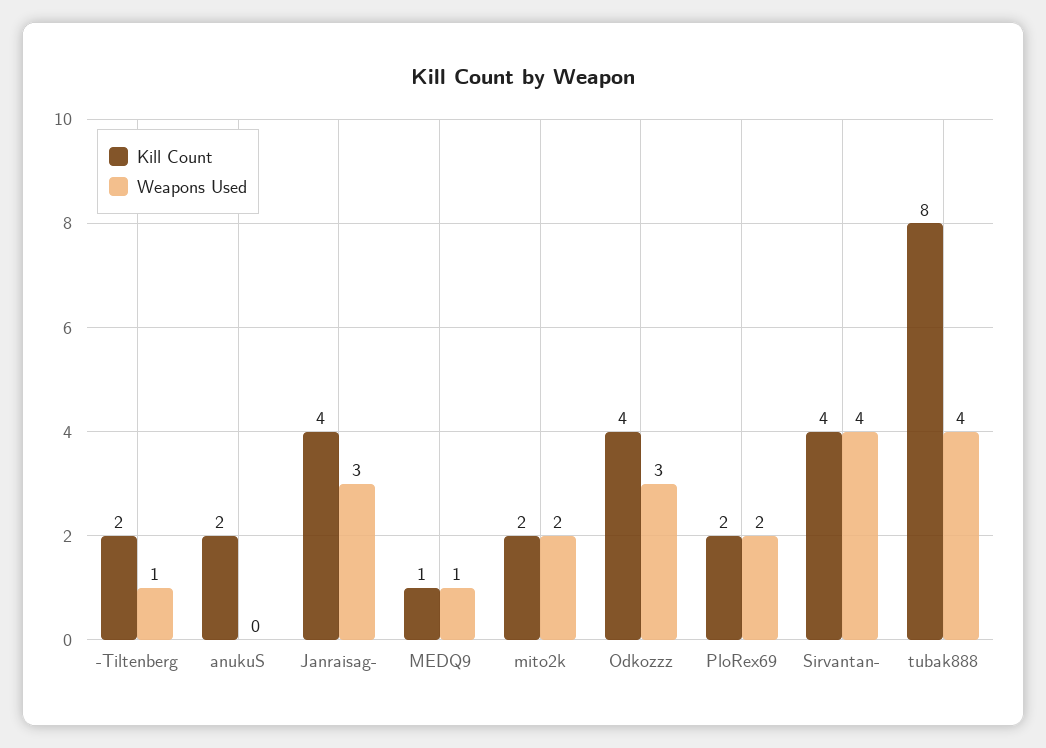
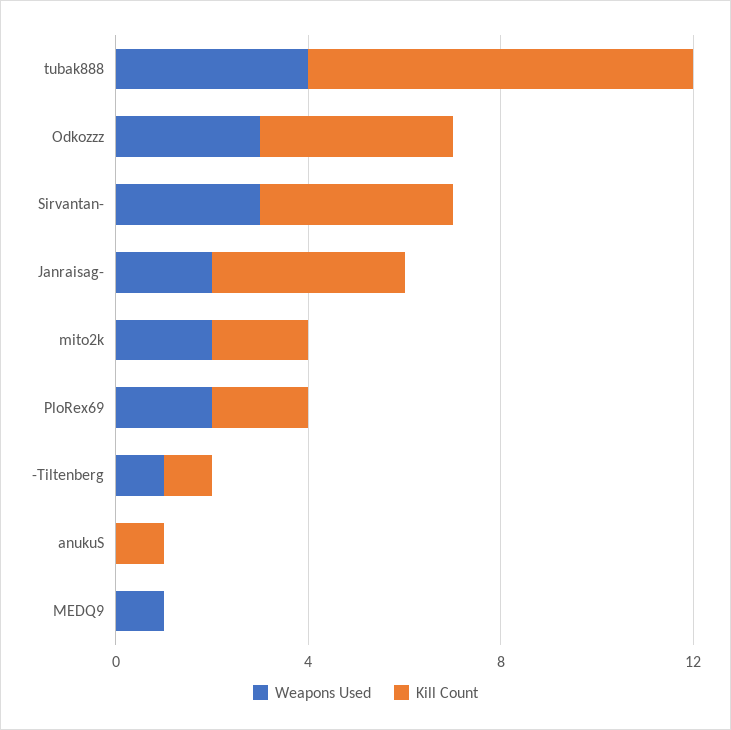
Kill Count, -Tiltenberg: 2 -> 1
Kill Count, anukuS: 2 -> 1
Weapons Used, Janraisag-: 3 -> 2
Kill Count, MEDQ9: 1 -> 0
Weapons Used, Sirvantan-: 4 -> 3

